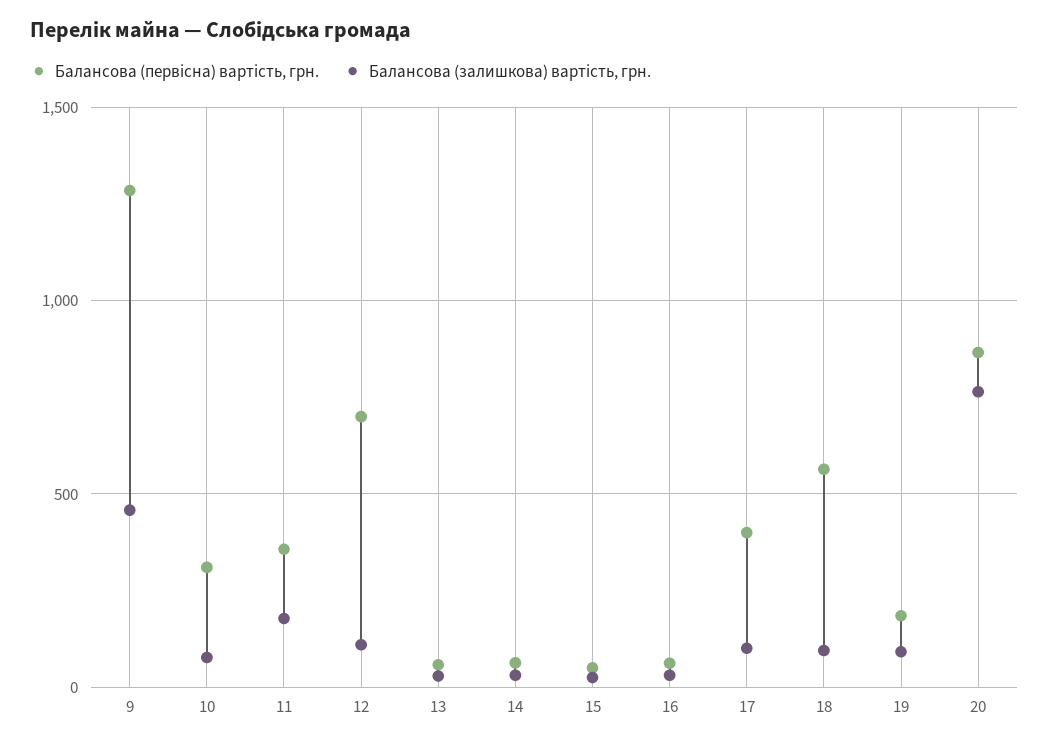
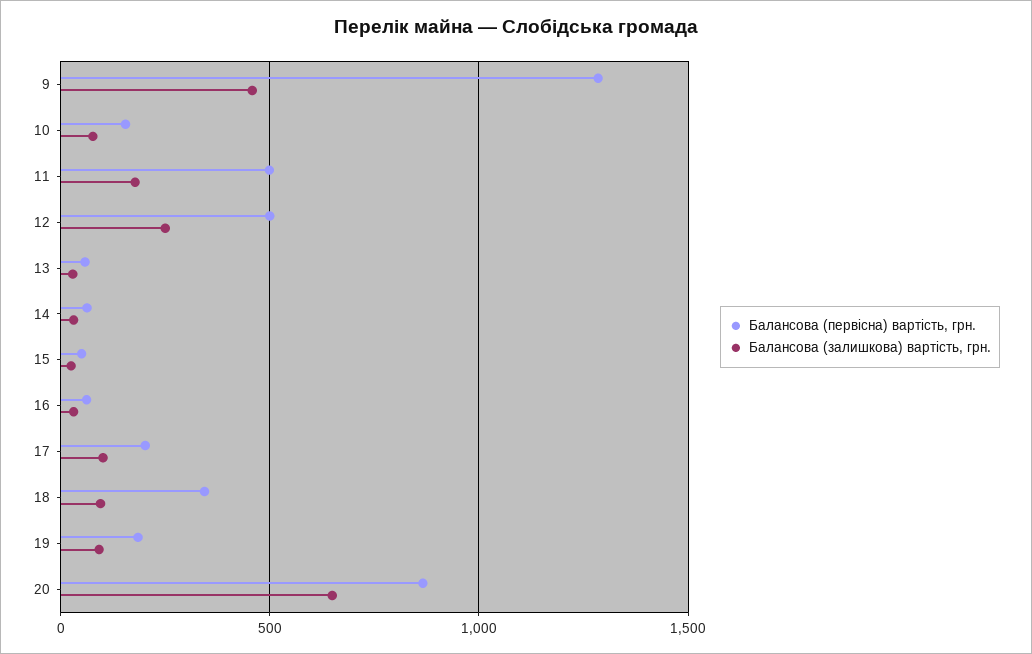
Балансова (первісна) вартість, грн., 10: 300 -> 150
Балансова (первісна) вартість, грн., 11: 350 -> 500
Балансова (первісна) вартість, грн., 12: 700 -> 500
Балансова (залишкова) вартість, грн., 12: 100 -> 250
Балансова (первісна) вартість, грн., 17: 400 -> 200
Балансова (первісна) вартість, грн., 18: 550 -> 350
Балансова (залишкова) вартість, грн., 20: 750 -> 650

